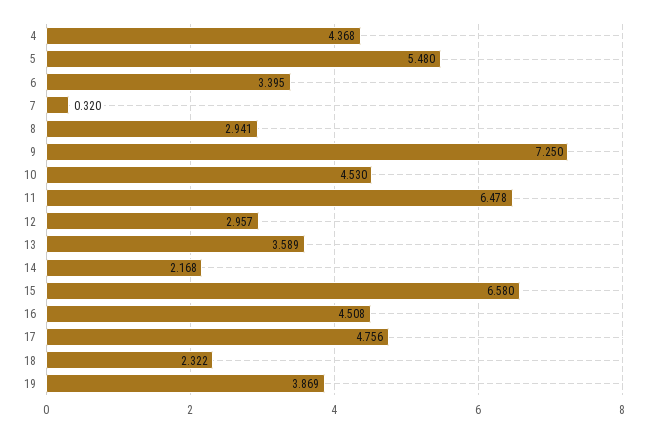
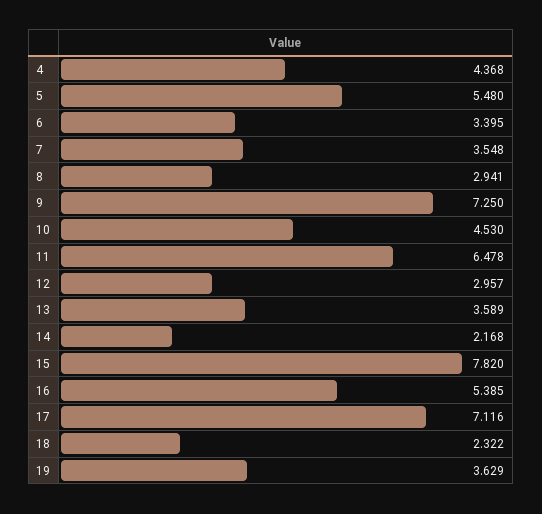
7: 0.32 -> 3.548
15: 6.58 -> 7.82
16: 4.508 -> 5.385
17: 4.756 -> 7.116
19: 3.869 -> 3.629

